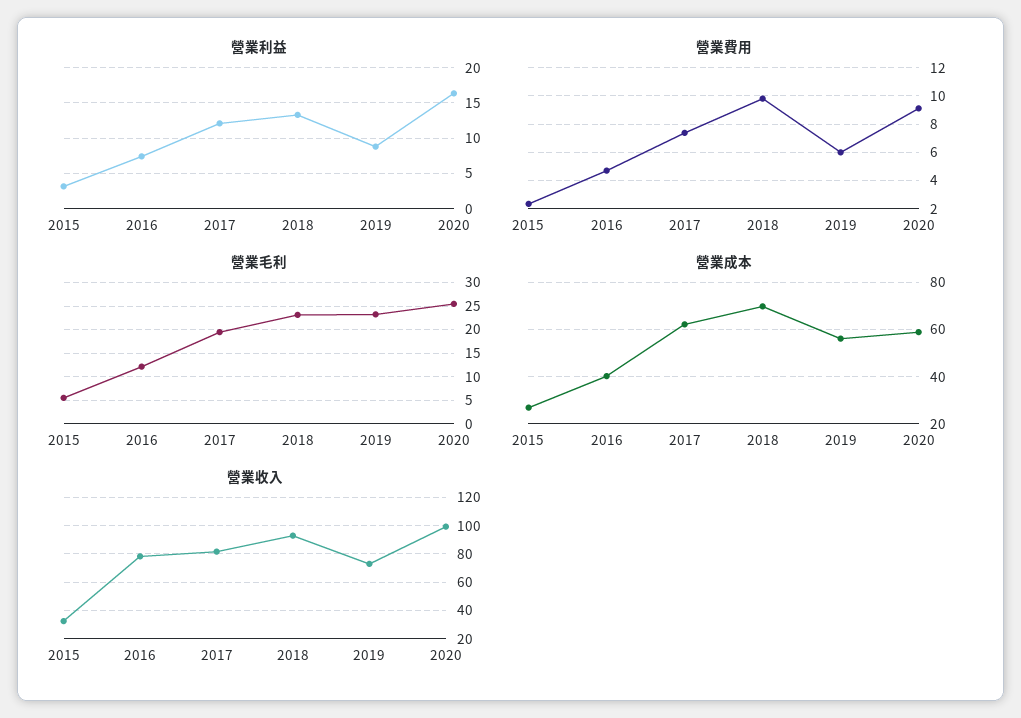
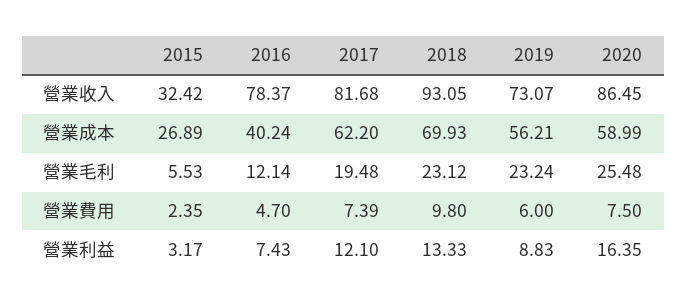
營業費用, 2020: 9 -> 7.5
營業收入, 2020: 100 -> 86.45

